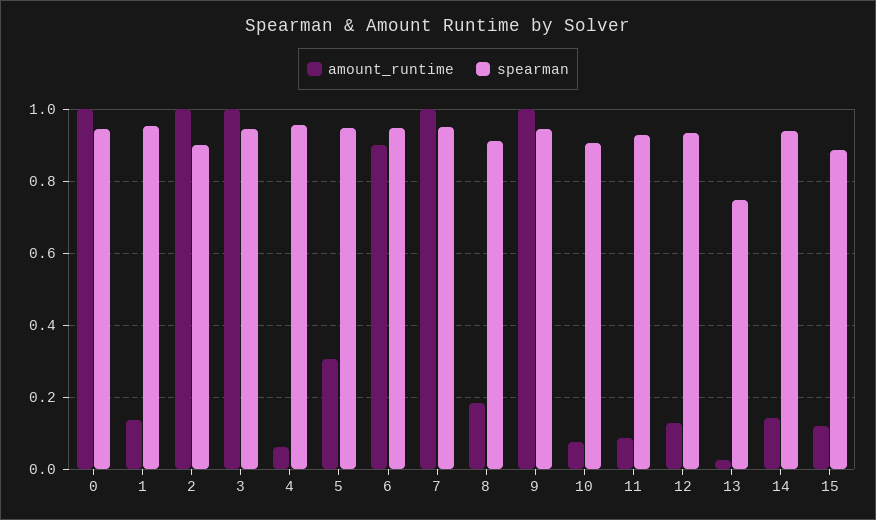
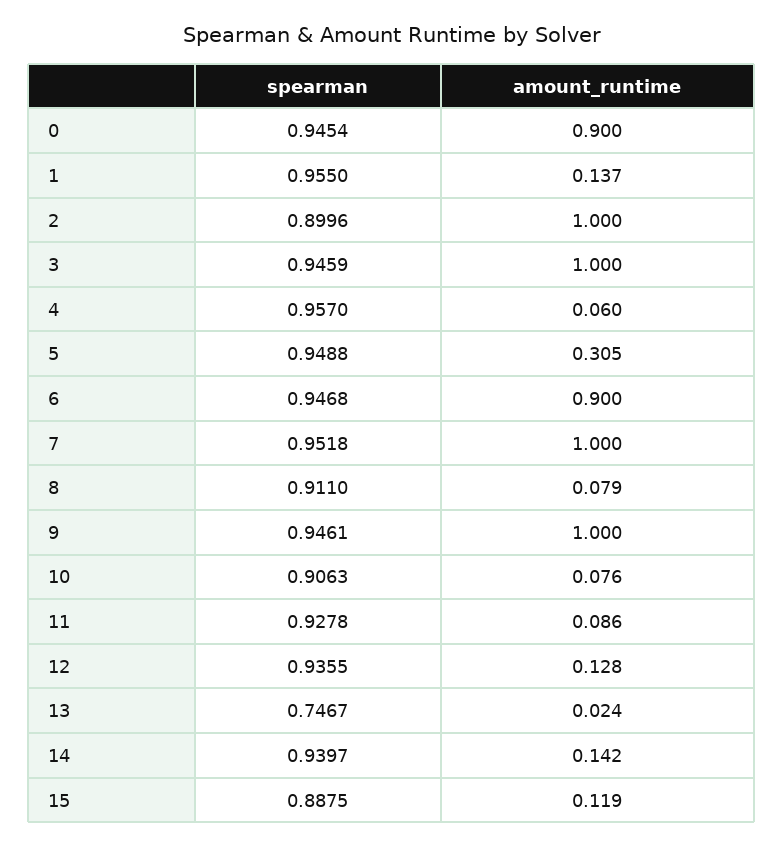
amount_runtime, 0: 1 -> 0.9
amount_runtime, 8: 0.18 -> 0.079

